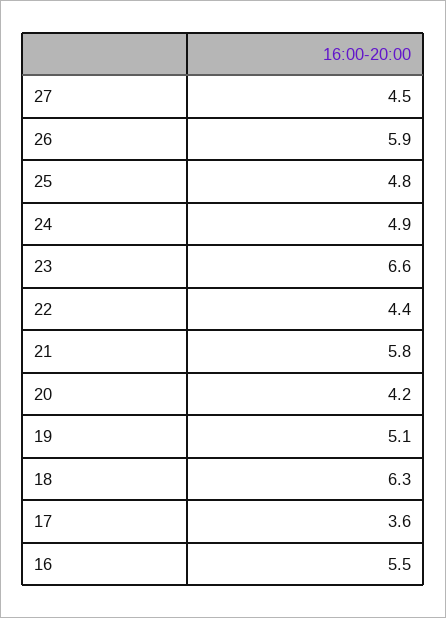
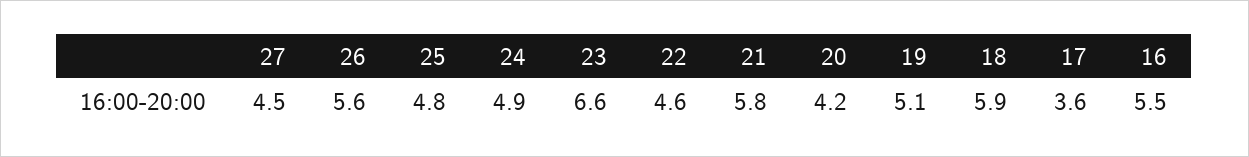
26: 5.9 -> 5.6
22: 4.4 -> 4.6
18: 6.3 -> 5.9

